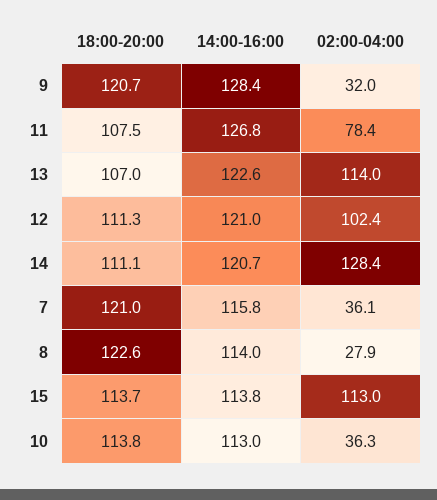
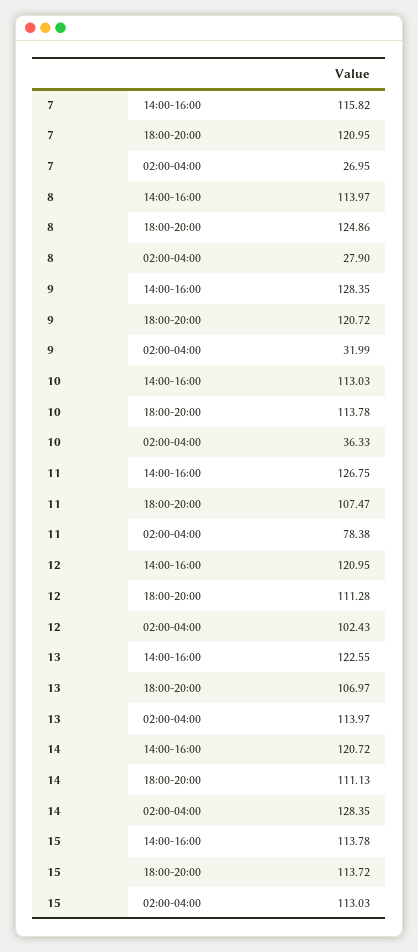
02:00-04:00, 7: 36.1 -> 26.95
18:00-20:00, 8: 122.6 -> 124.86

